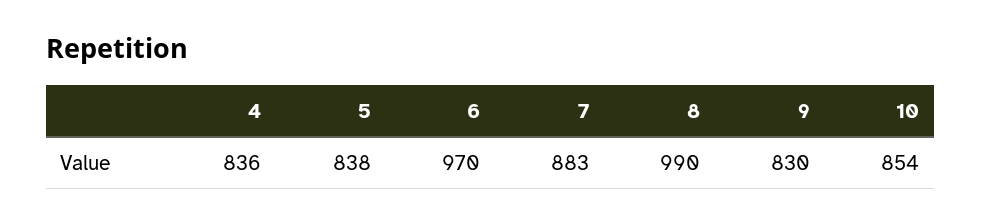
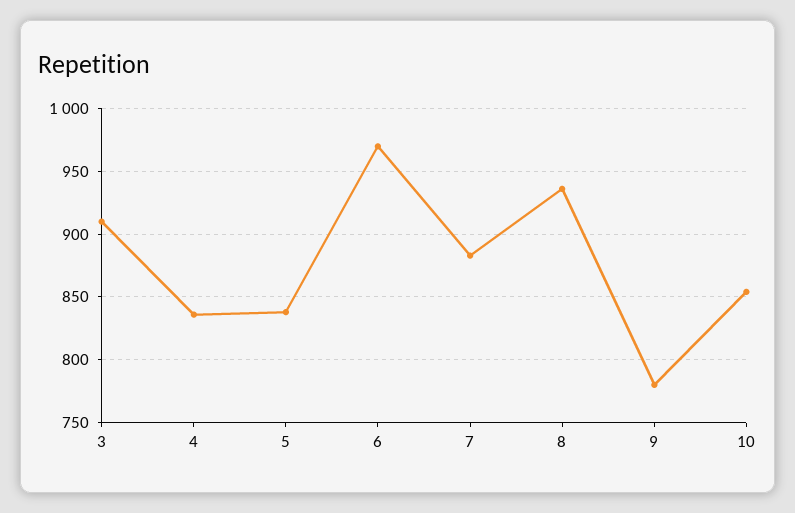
8: 990 -> 935
9: 830 -> 780
3: none -> 910

